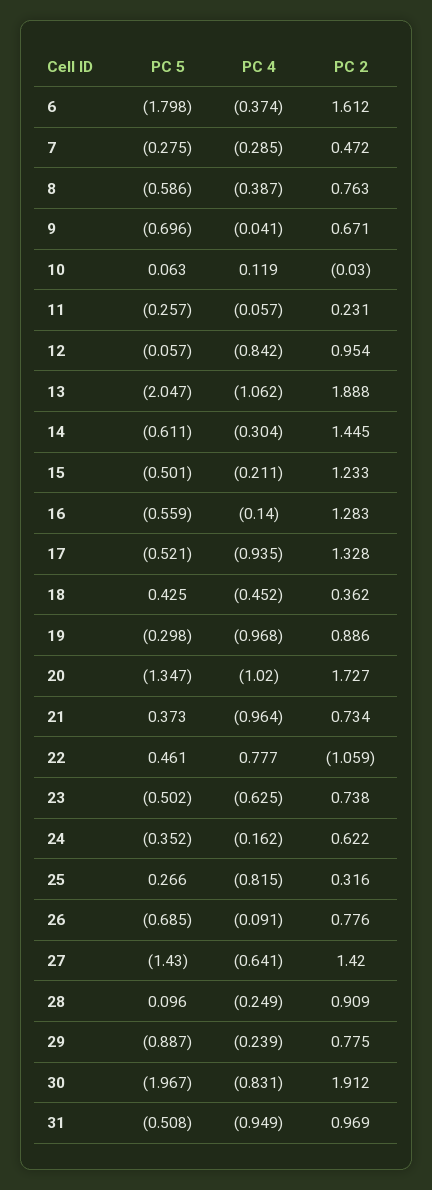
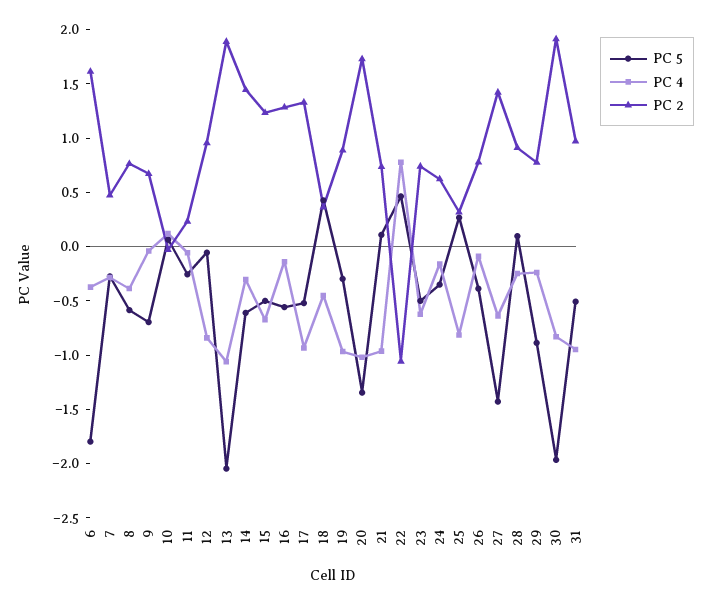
PC 4, 15: -0.211 -> -0.7
PC 5, 21: 0.373 -> 0.1
PC 5, 26: -0.685 -> -0.4

